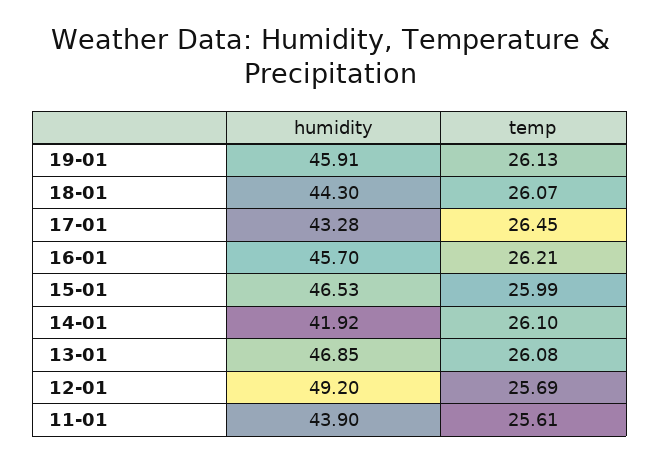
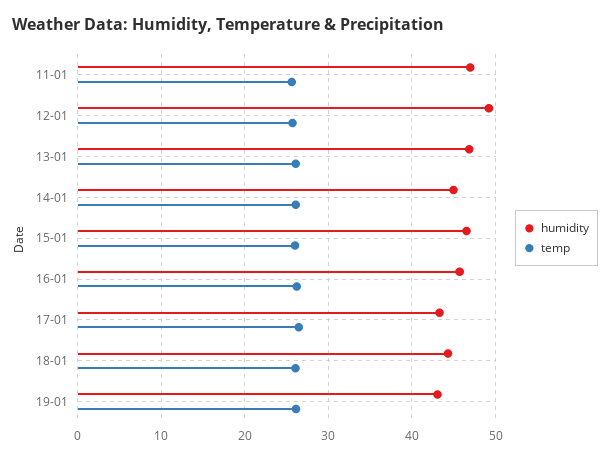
humidity, 19-01: 45.91 -> 43
humidity, 14-01: 41.92 -> 45
humidity, 11-01: 43.9 -> 47

